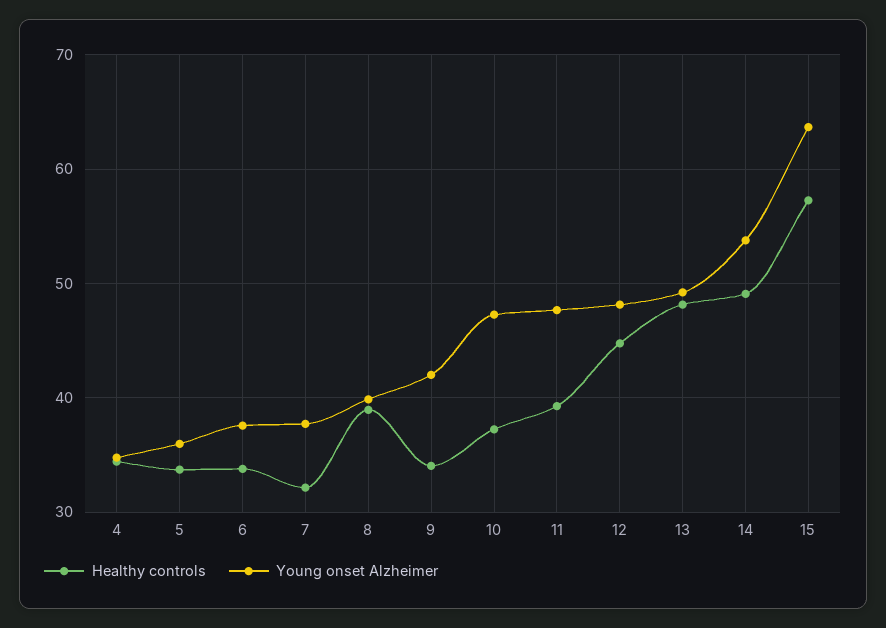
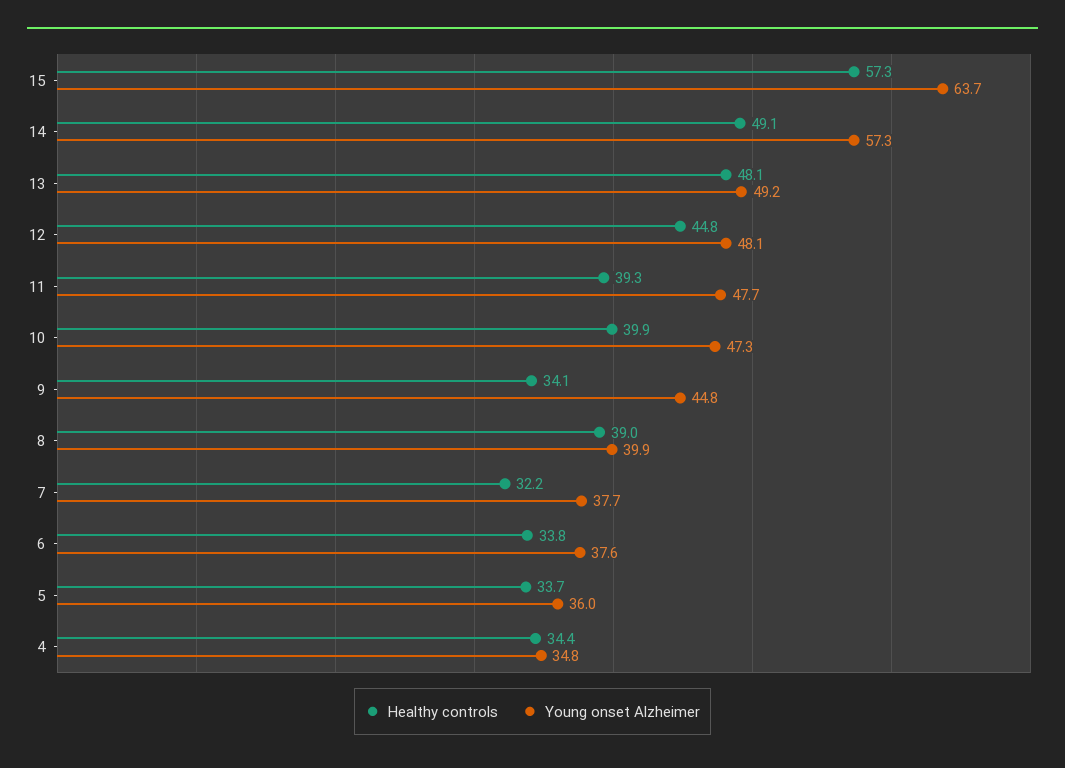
Young onset Alzheimer, 9: 42 -> 44.8
Healthy controls, 10: 37 -> 39.9
Young onset Alzheimer, 14: 54 -> 57.3

